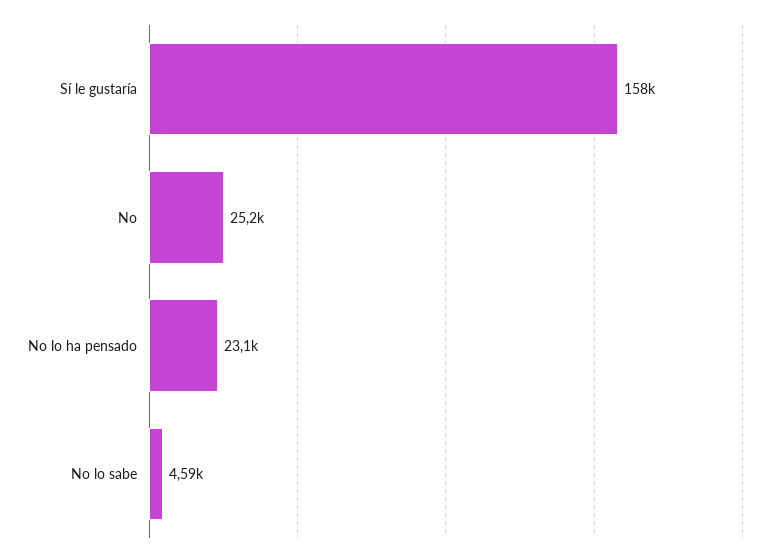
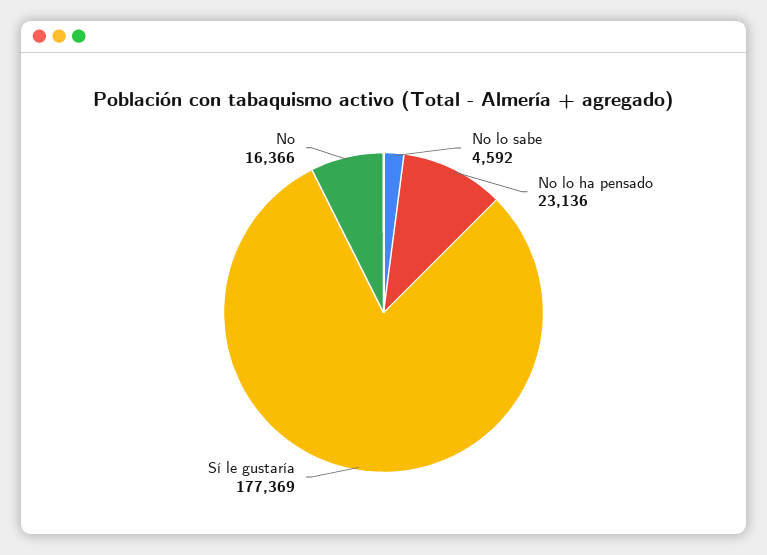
Sí le gustaría: 158000 -> 177369
No: 25200 -> 16366

